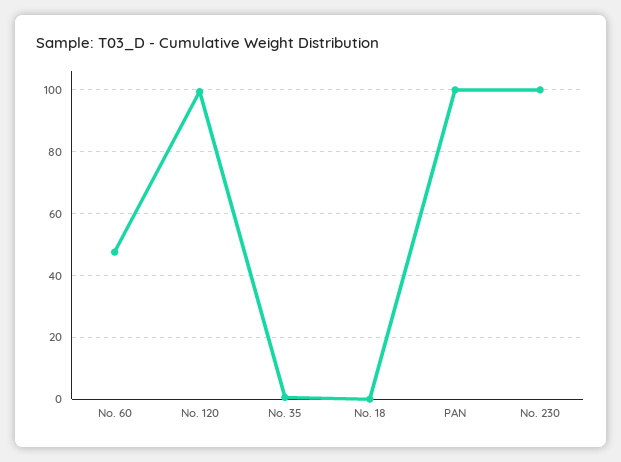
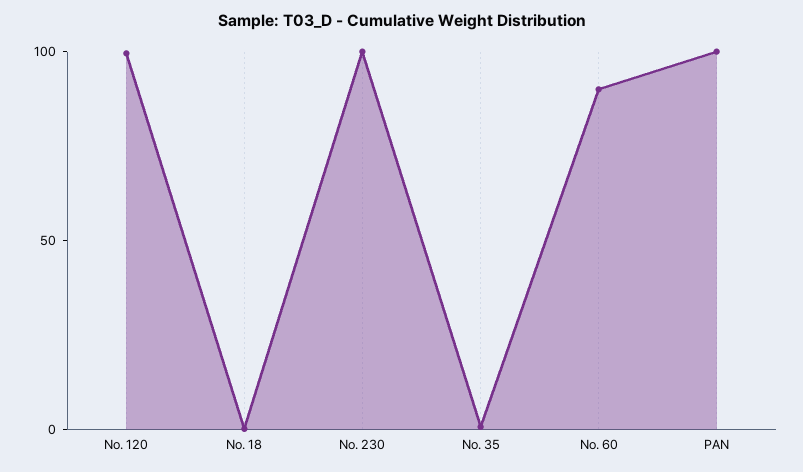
No. 60: 48 -> 90

